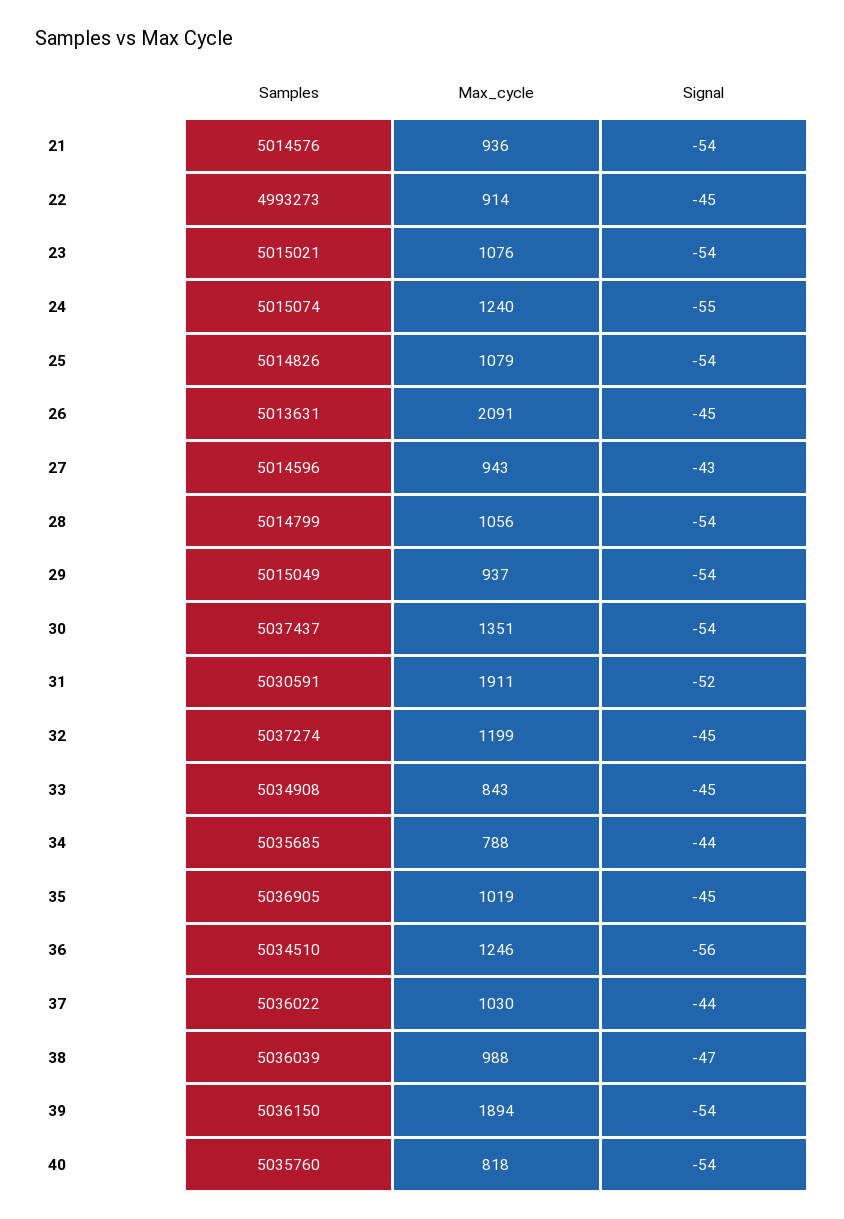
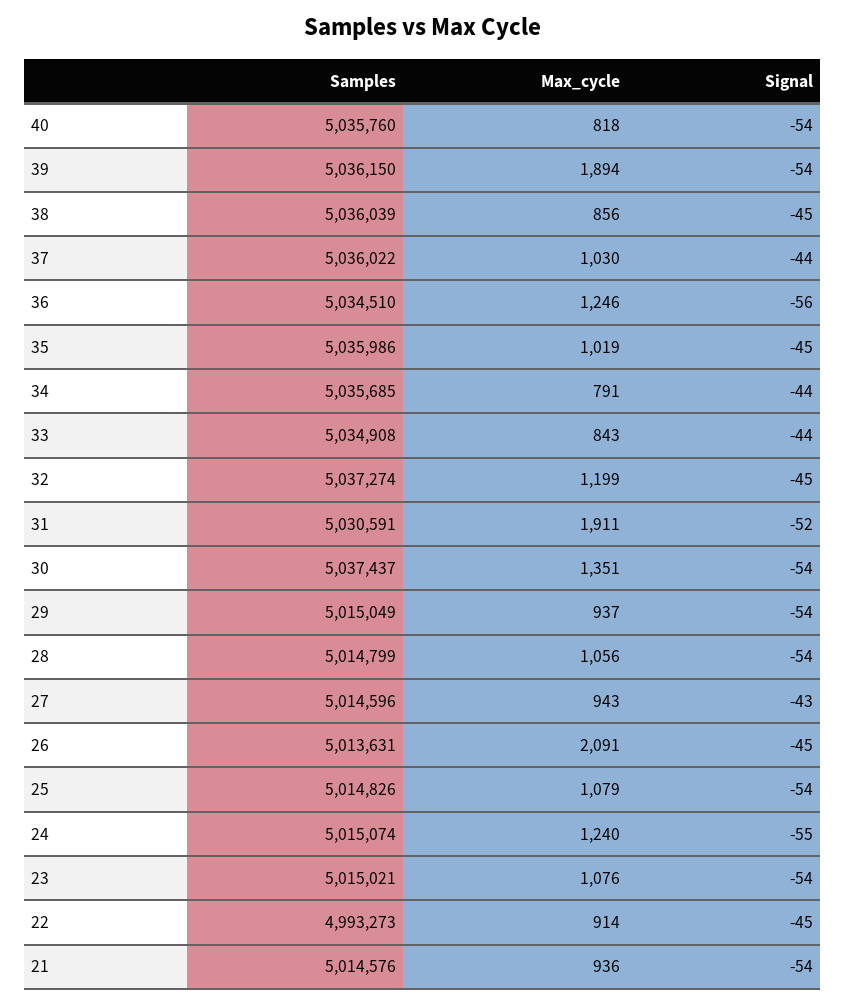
Signal, 33: -45 -> -44
Max_cycle, 34: 788 -> 791
Samples, 35: 5036905 -> 5035986
Max_cycle, 38: 988 -> 856
Signal, 38: -47 -> -45

